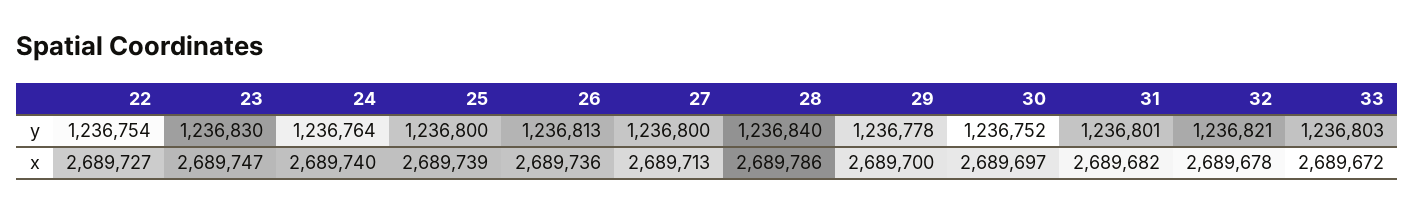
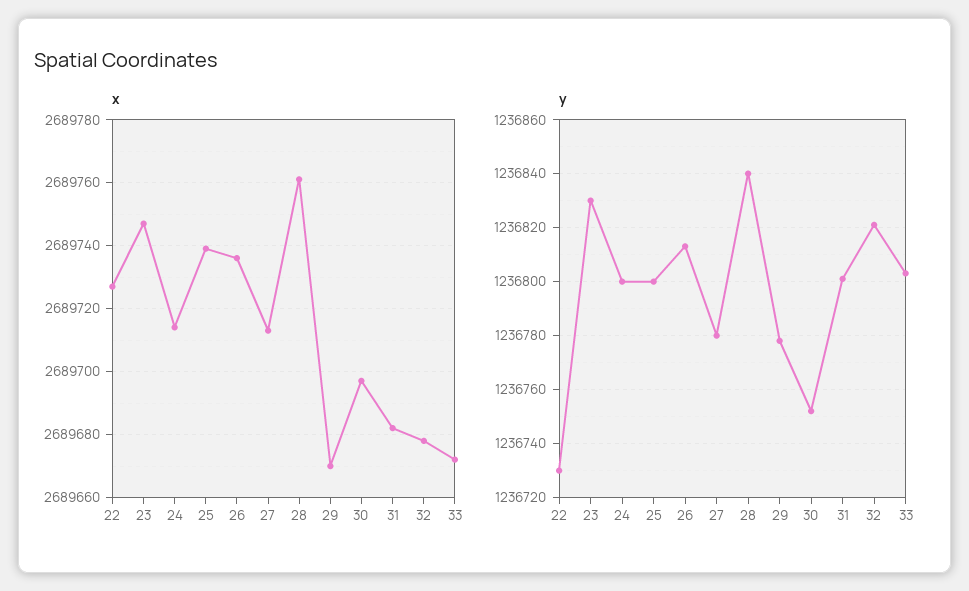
y, 22: 1236754 -> 1236730
y, 24: 1236764 -> 1236800
y, 27: 1236800 -> 1236780
x, 24: 2689740 -> 2689715
x, 28: 2689786 -> 2689760
x, 29: 2689700 -> 2689670

